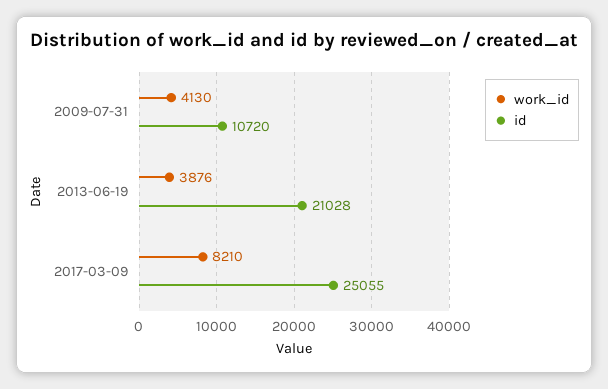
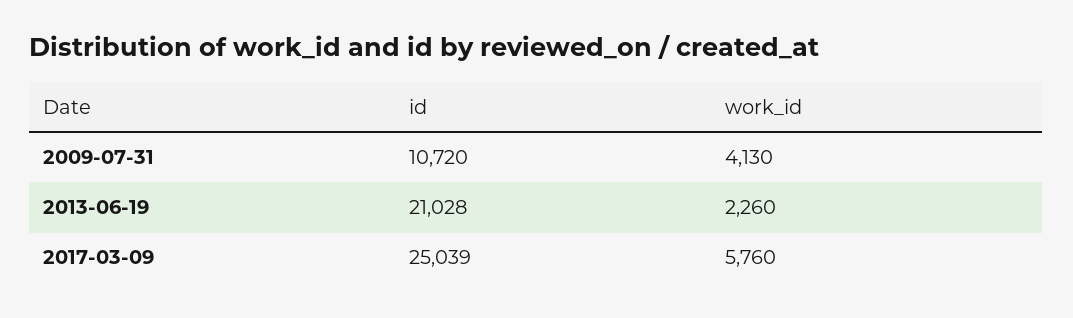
work_id, 2013-06-19: 3876 -> 2260
work_id, 2017-03-09: 8210 -> 5760
id, 2017-03-09: 25055 -> 25039

